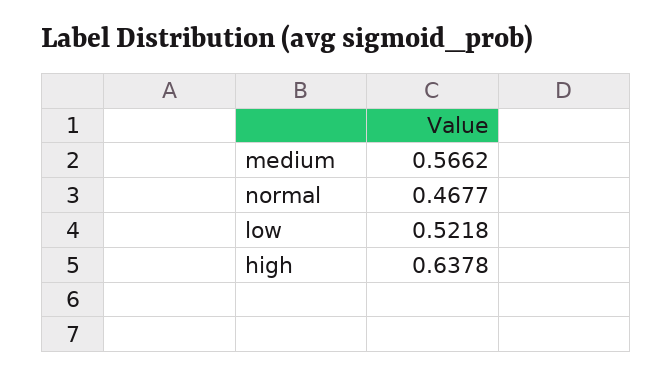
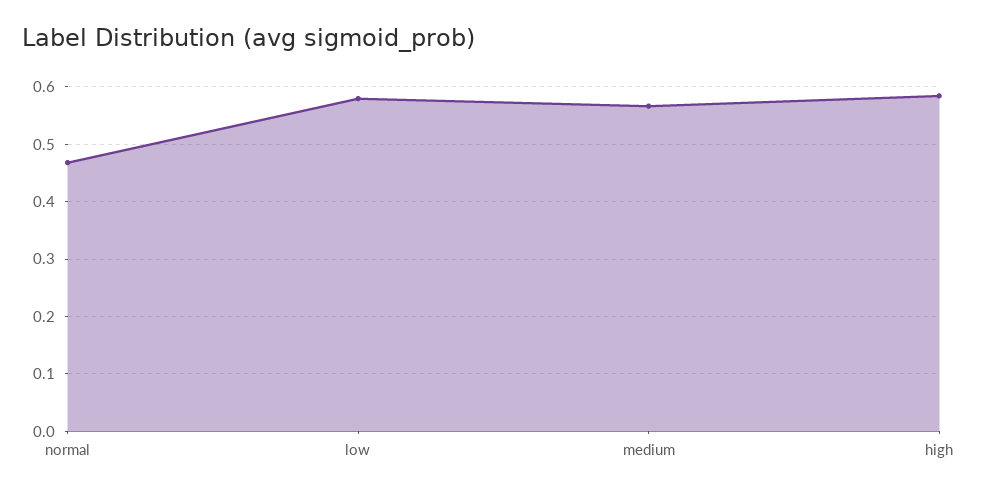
low: 0.5218 -> 0.58
high: 0.6378 -> 0.58

